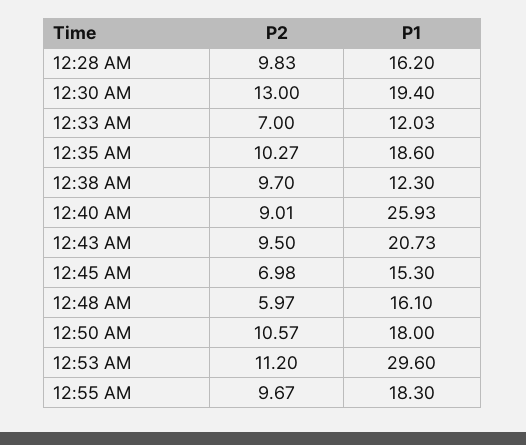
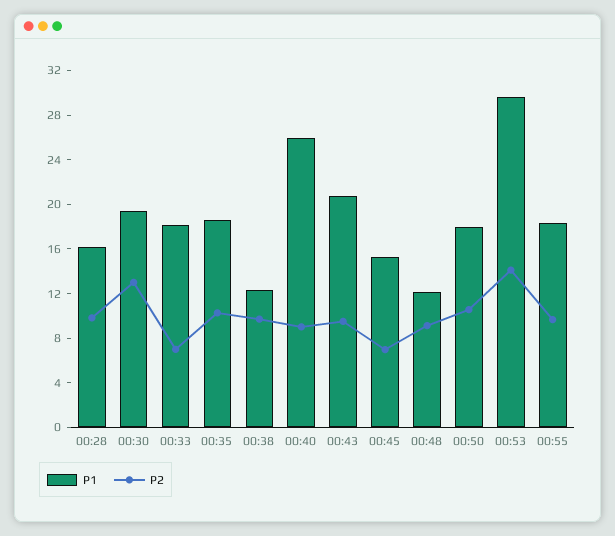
P1, 12:33 AM: 12.03 -> 18
P2, 12:48 AM: 5.97 -> 9
P1, 12:48 AM: 16.1 -> 12
P2, 12:53 AM: 11.2 -> 14

